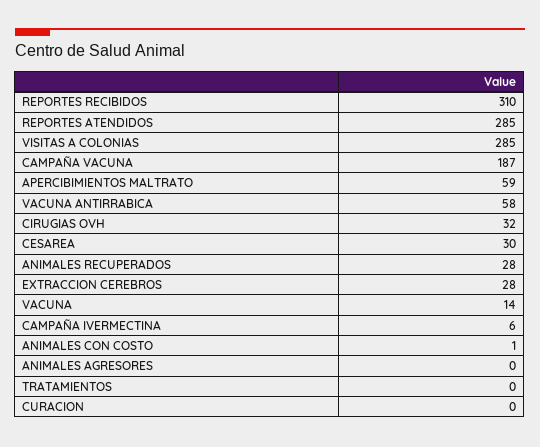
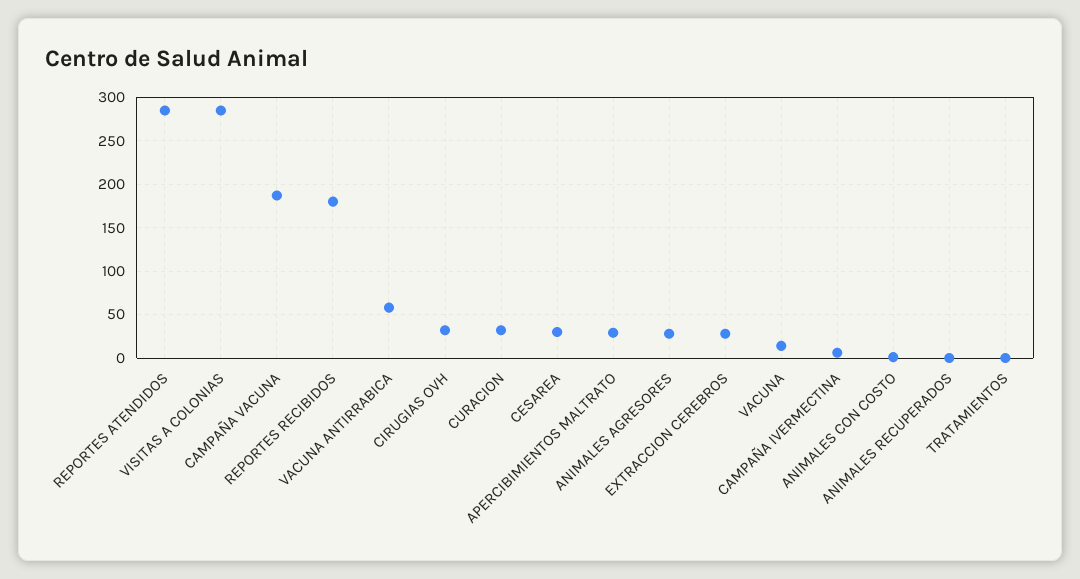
REPORTES RECIBIDOS: 310 -> 180
APERCIBIMIENTOS MALTRATO: 59 -> 30
ANIMALES RECUPERADOS: 28 -> 0
ANIMALES AGRESORES: 0 -> 30
CURACION: 0 -> 30

